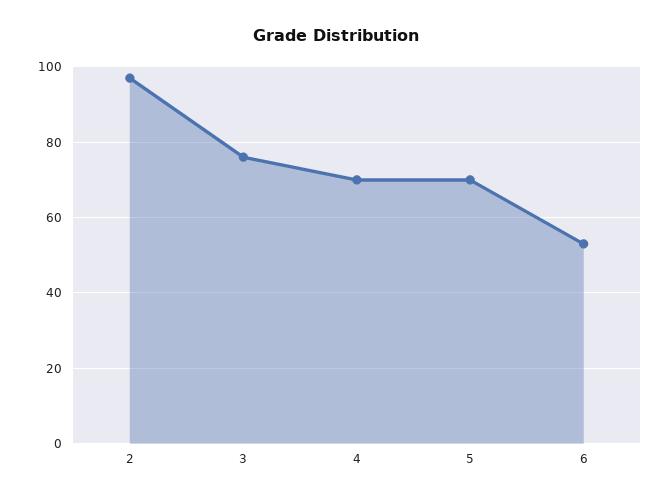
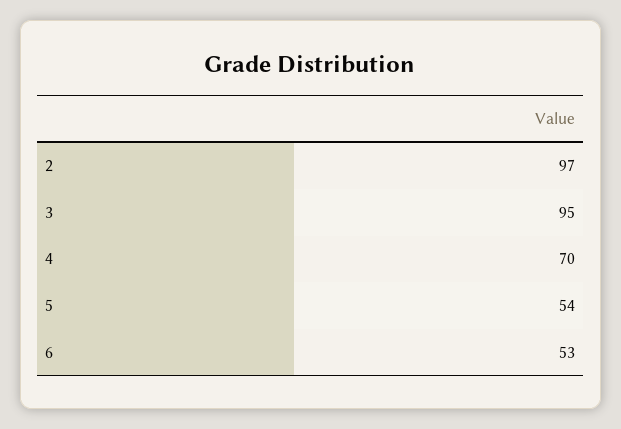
3: 75 -> 95
5: 70 -> 54

